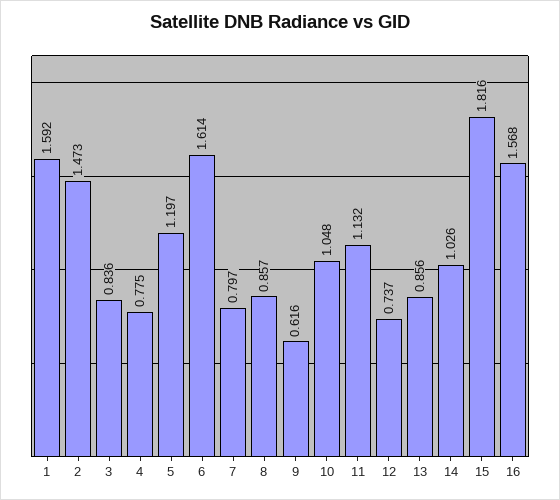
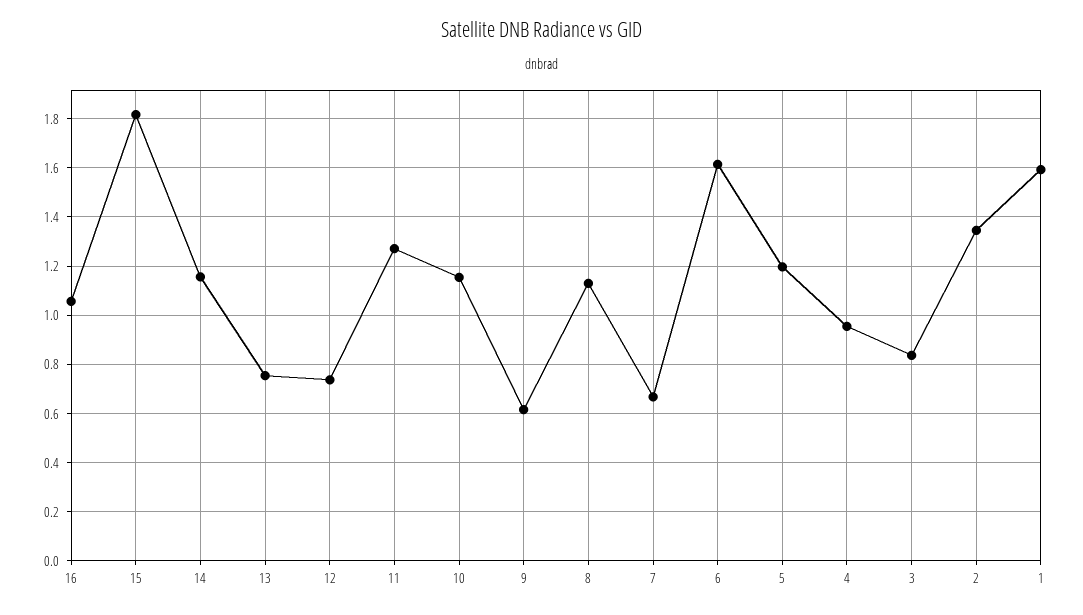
2: 1.473 -> 1.35
4: 0.775 -> 0.95
7: 0.797 -> 0.675
8: 0.857 -> 1.125
10: 1.048 -> 1.15
11: 1.132 -> 1.275
13: 0.856 -> 0.75
14: 1.026 -> 1.15
16: 1.568 -> 1.05

